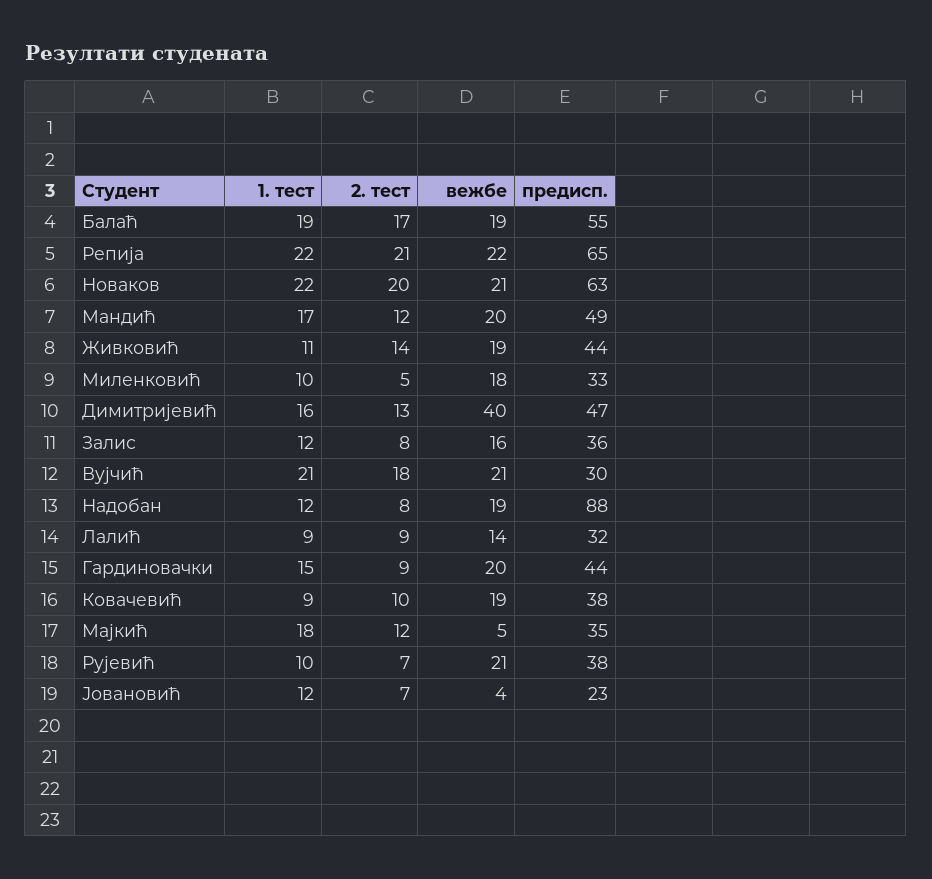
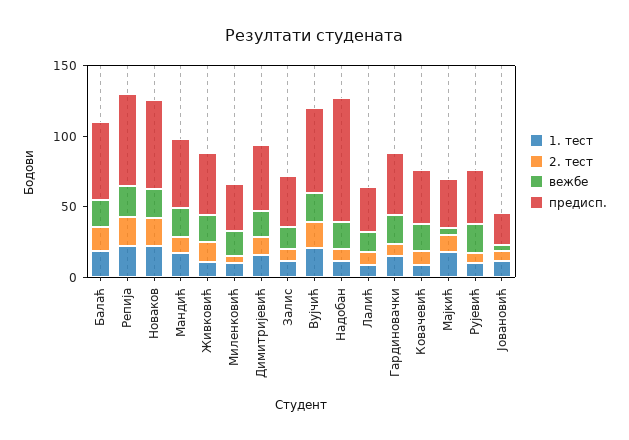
вежбе, Димитријевић: 40 -> 20
предисп., Вујчић: 30 -> 60

